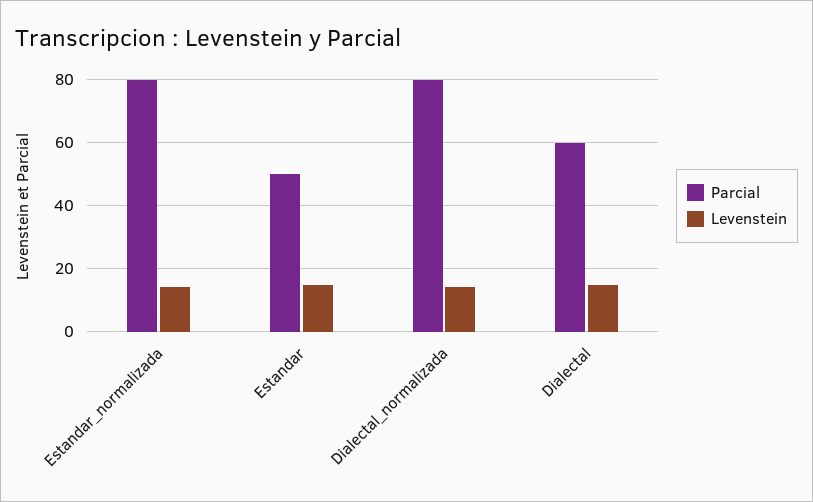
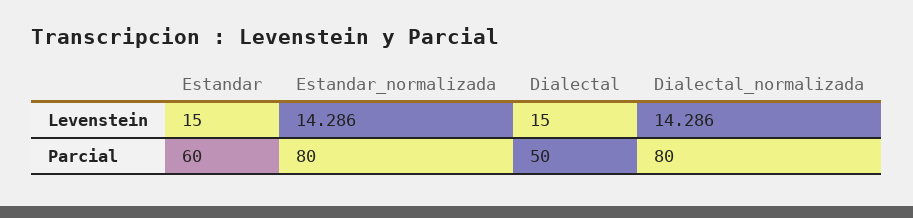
Parcial, Estandar: 50 -> 60
Parcial, Dialectal: 60 -> 50

